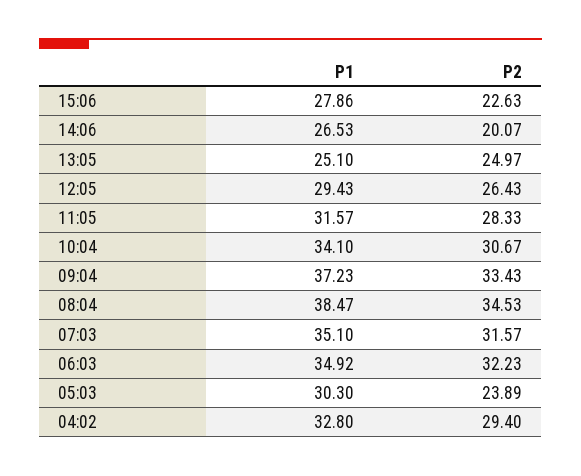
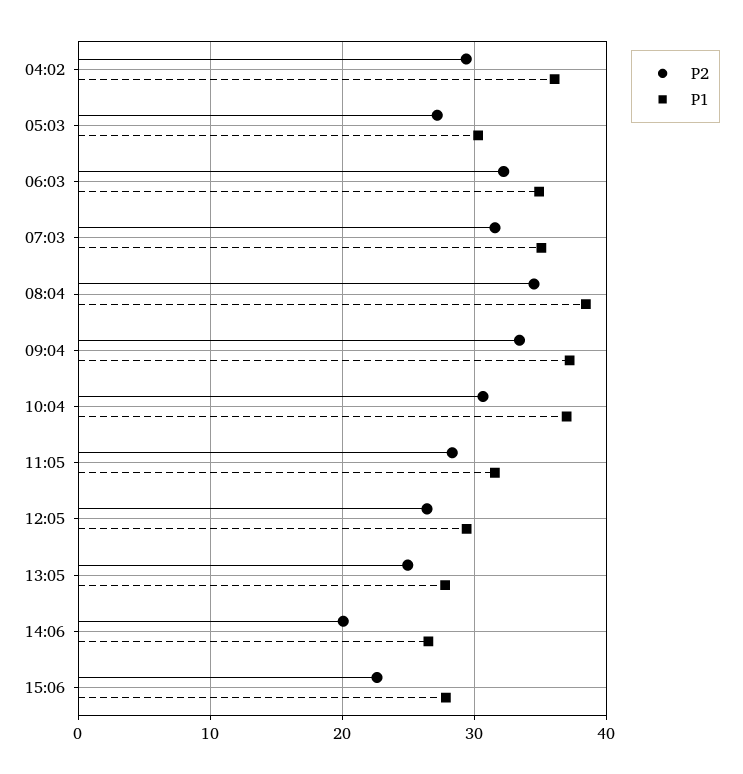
P1, 13:05: 25.1 -> 28
P1, 10:04: 34.1 -> 37
P2, 05:03: 23.89 -> 27
P1, 04:02: 32.8 -> 36

